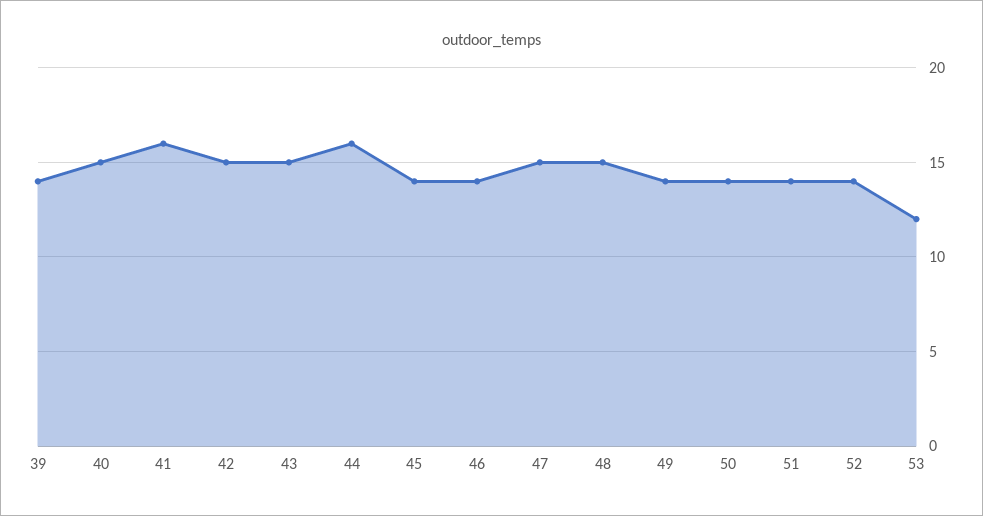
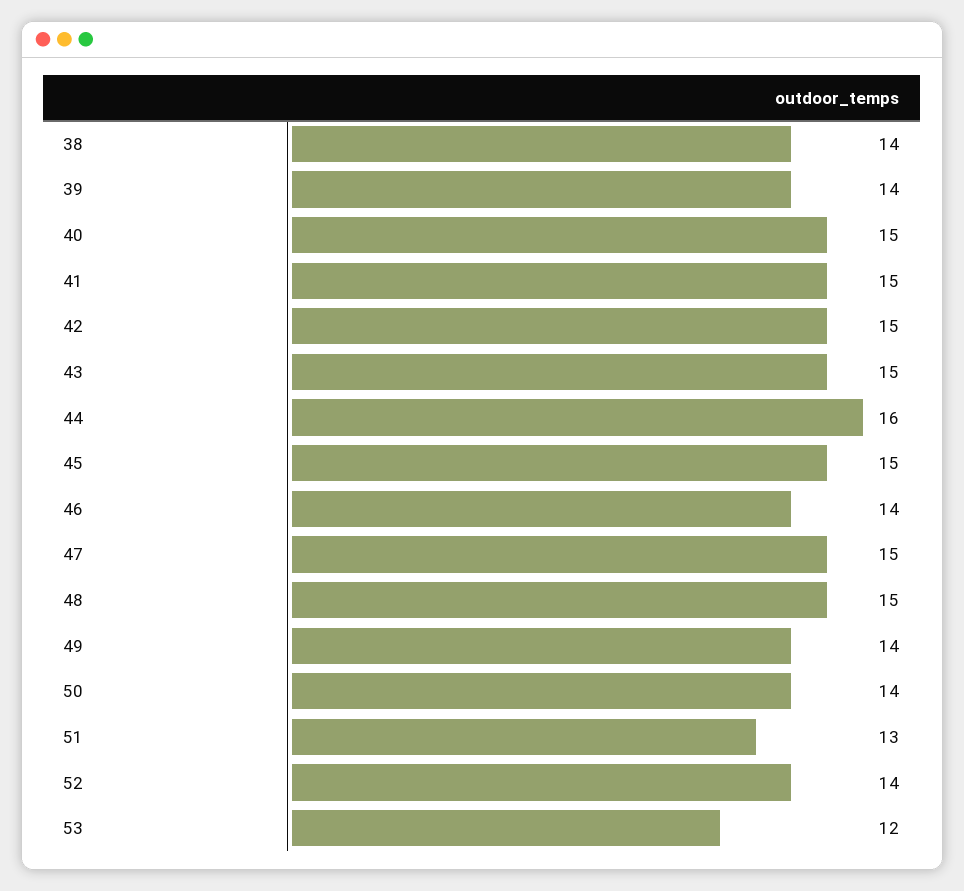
41: 16 -> 15
45: 14 -> 15
51: 14 -> 13
38: none -> 14

